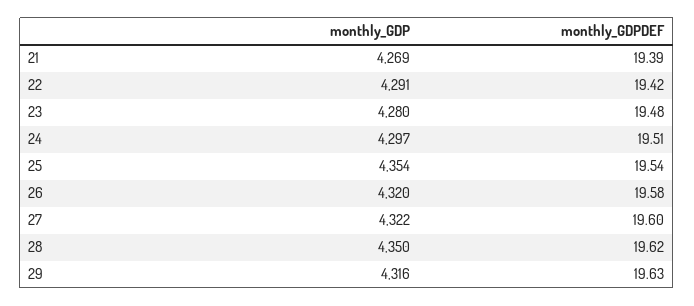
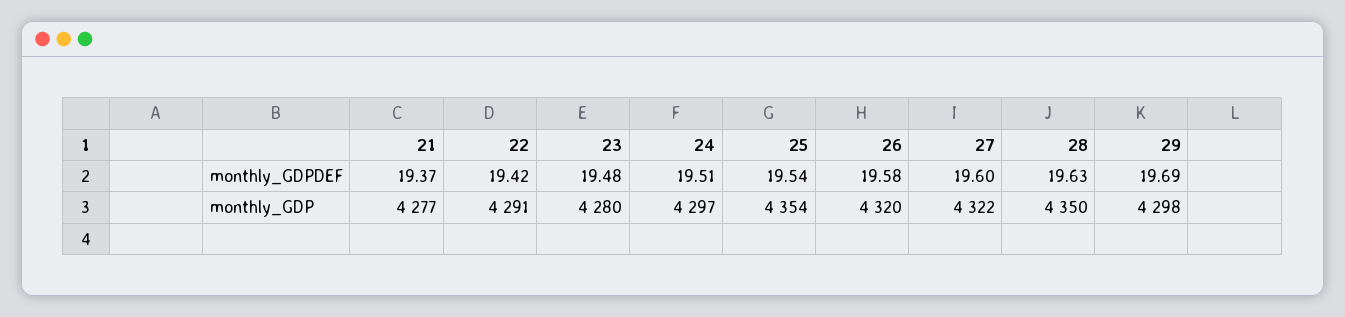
monthly_GDP, 21: 4269 -> 4277
monthly_GDPDEF, 21: 19.39 -> 19.37
monthly_GDPDEF, 28: 19.62 -> 19.63
monthly_GDP, 29: 4316 -> 4298
monthly_GDPDEF, 29: 19.63 -> 19.69

